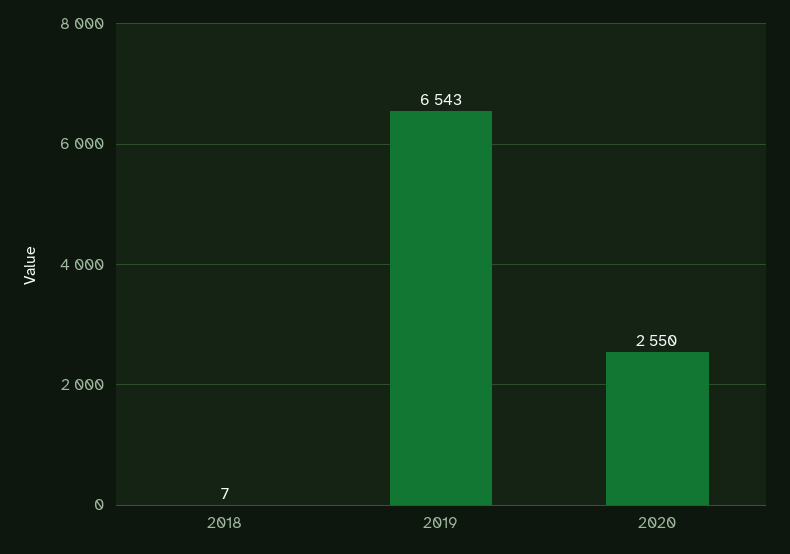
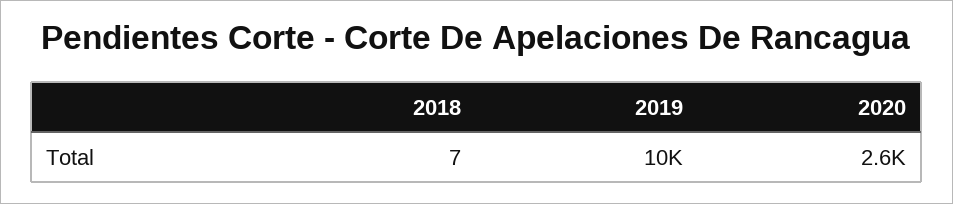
2019: 6543 -> 10000

